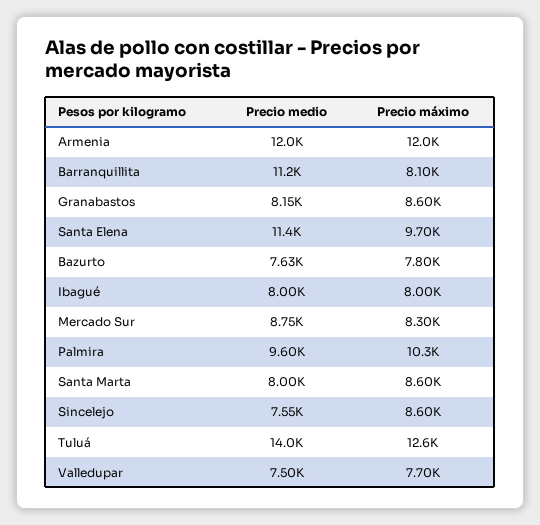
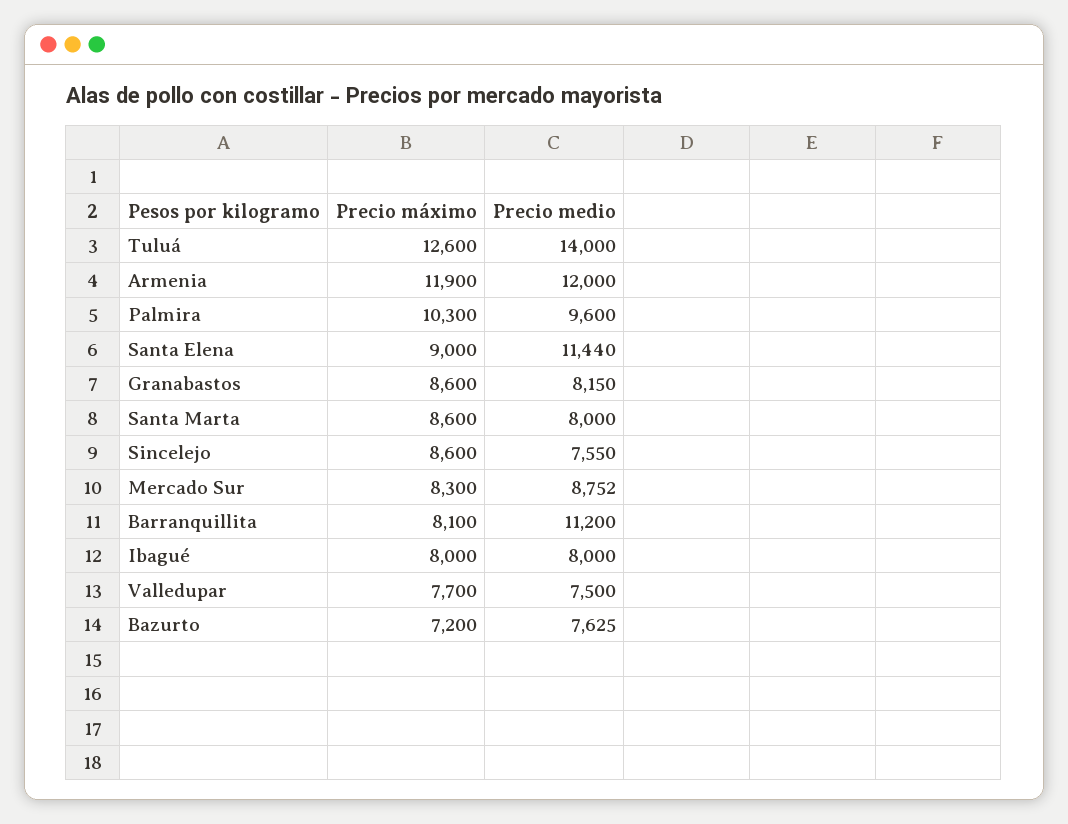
Precio máximo, Armenia: 12000 -> 11900
Precio máximo, Santa Elena: 9700 -> 9000
Precio máximo, Bazurto: 7800 -> 7200

